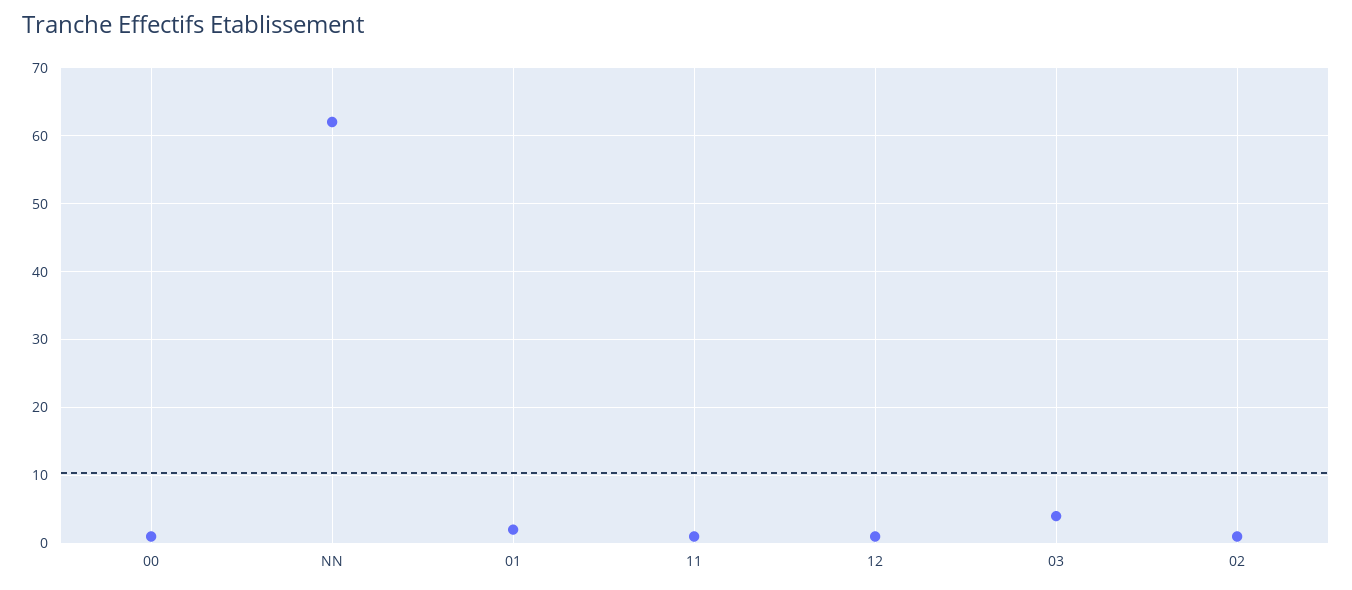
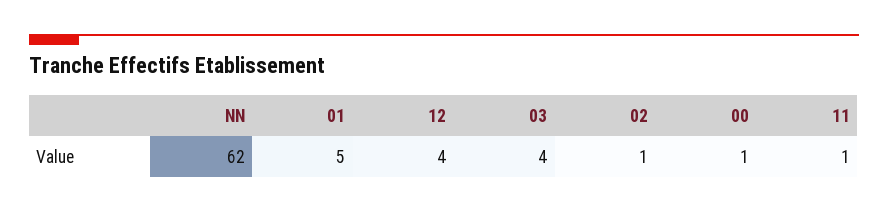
01: 2 -> 5
12: 1 -> 4

